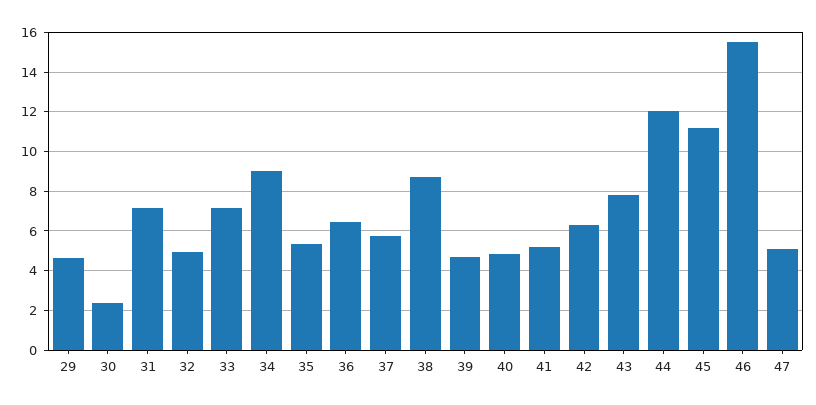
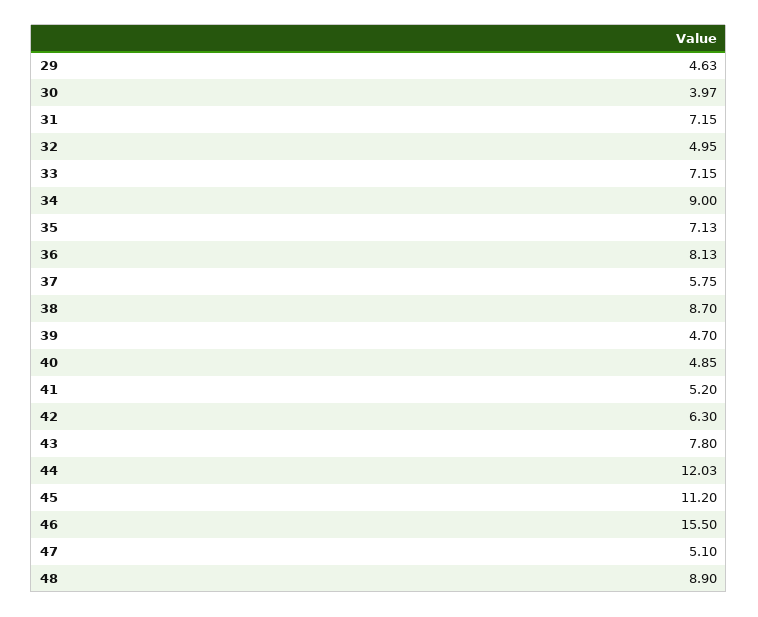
30: 2.5 -> 3.97
35: 5.5 -> 7.13
36: 6.5 -> 8.13
48: none -> 8.9

